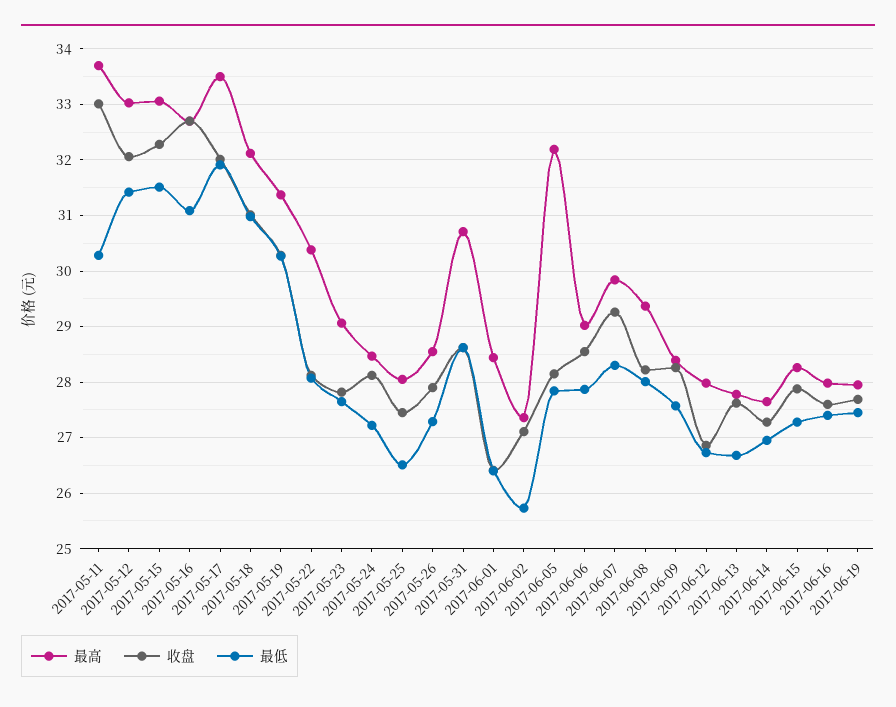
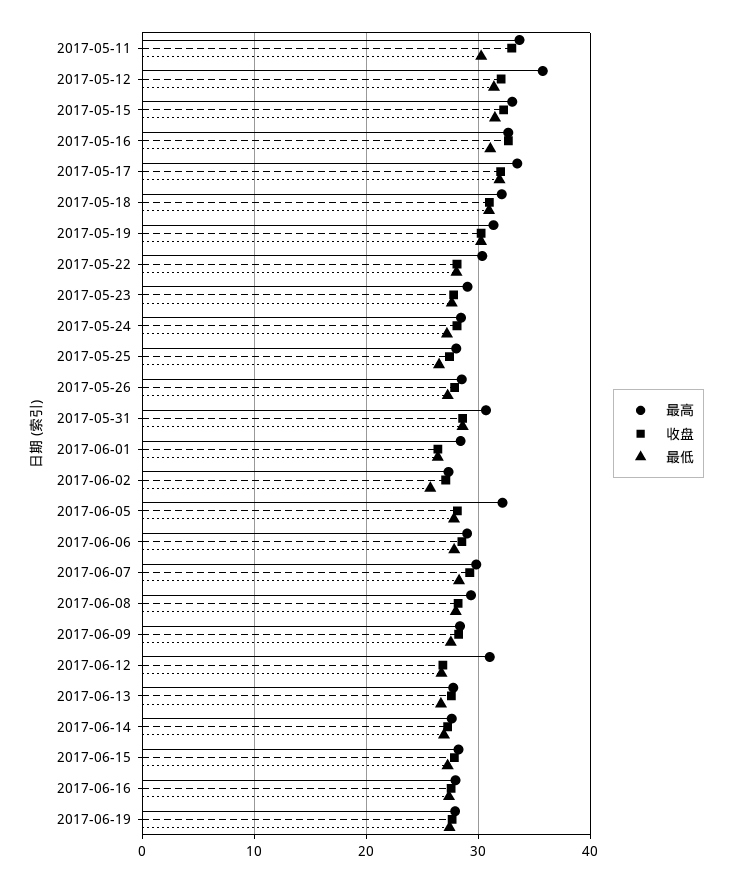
最高, 2017-05-12: 33 -> 36
最高, 2017-06-12: 28 -> 31

